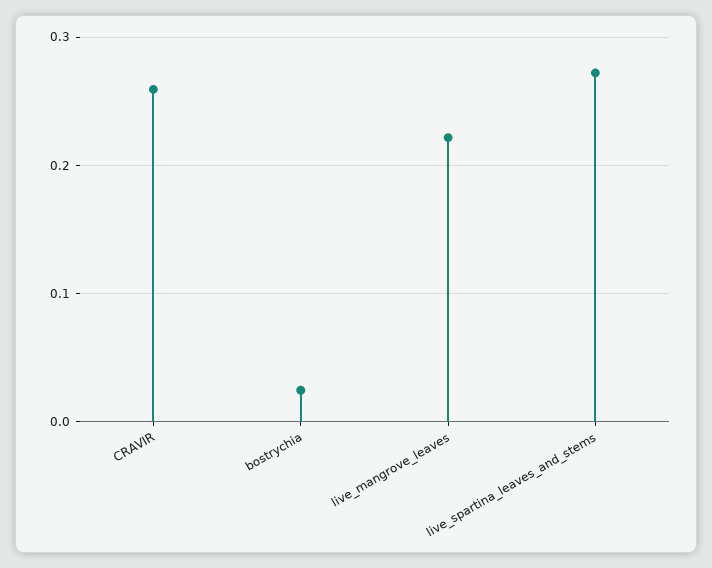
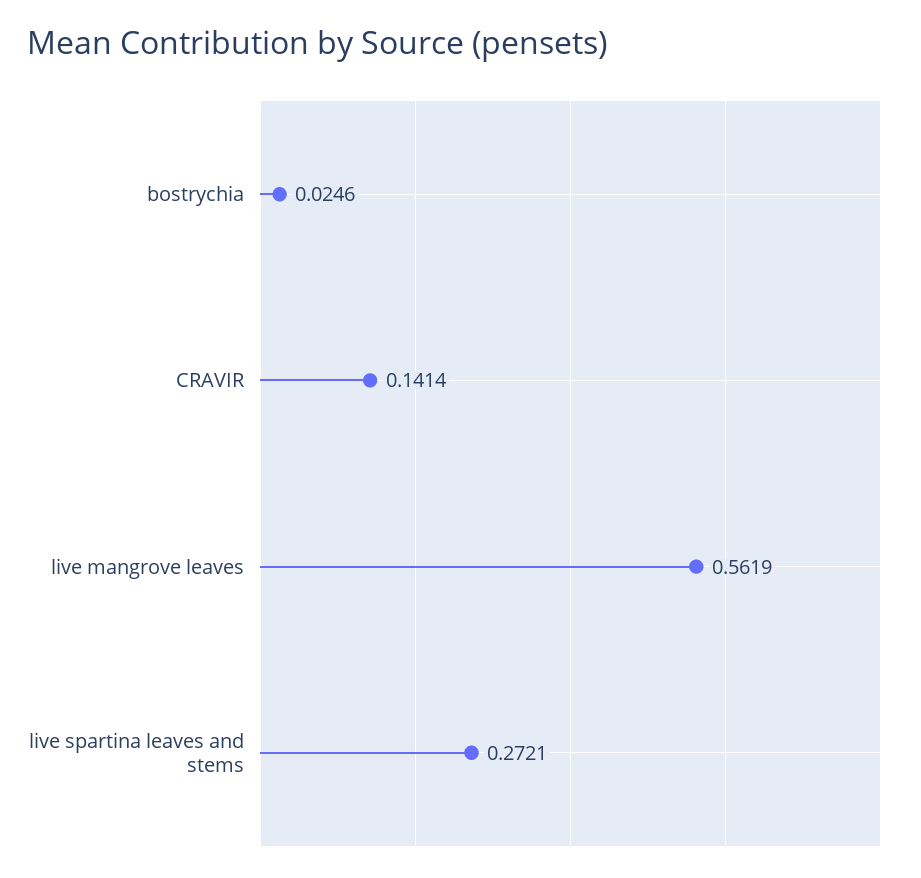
CRAVIR: 0.26 -> 0.1414
live_mangrove_leaves: 0.22 -> 0.5619

